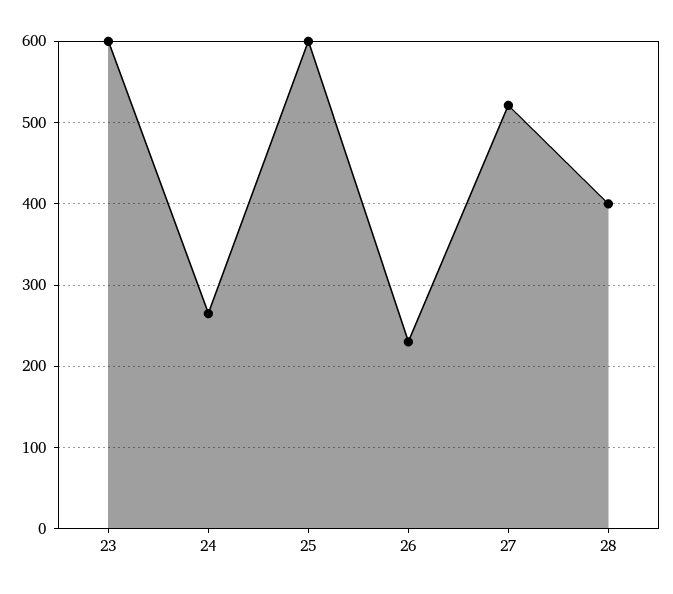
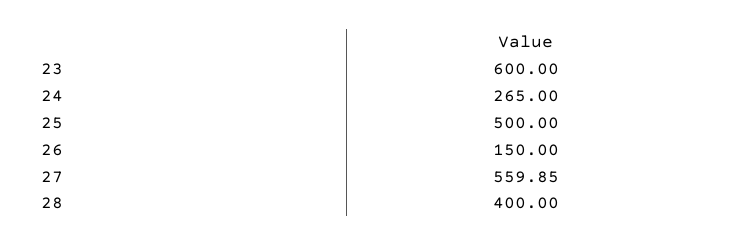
25: 600 -> 500
26: 230 -> 150
27: 520 -> 559.85

